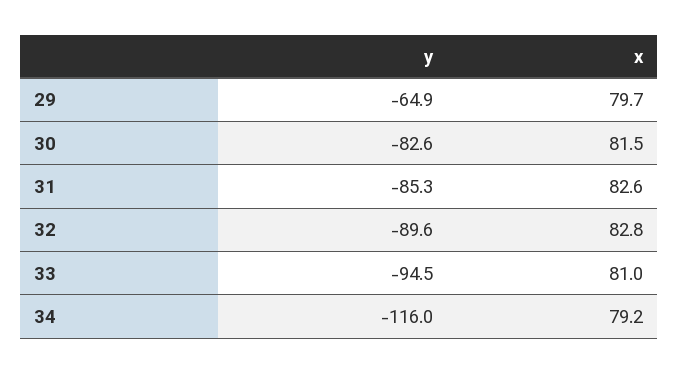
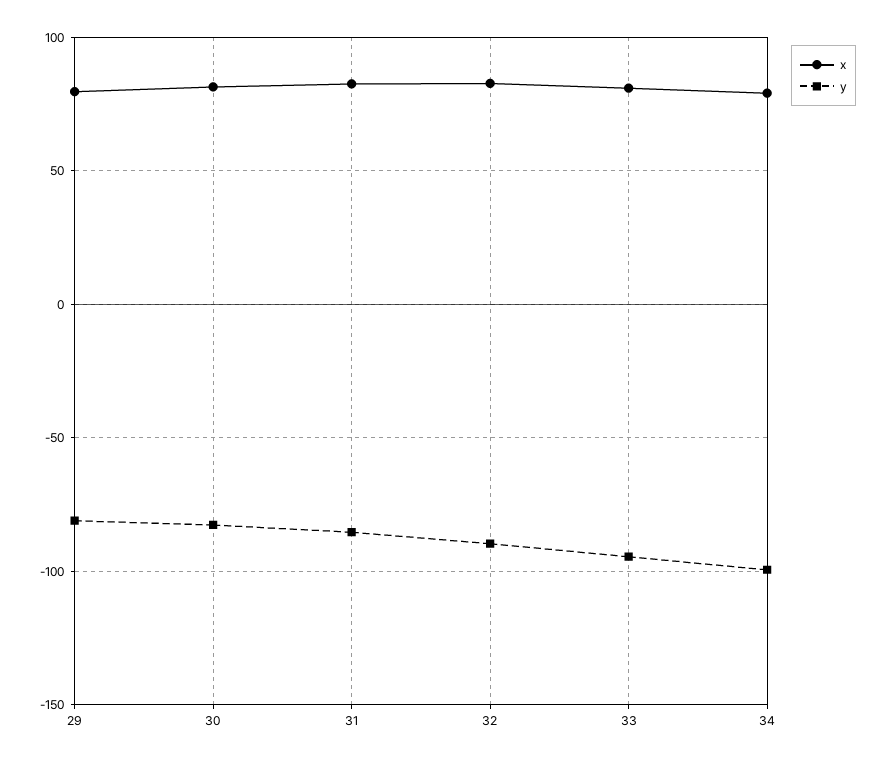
y, 29: -64.9 -> -80
y, 34: -116 -> -100

